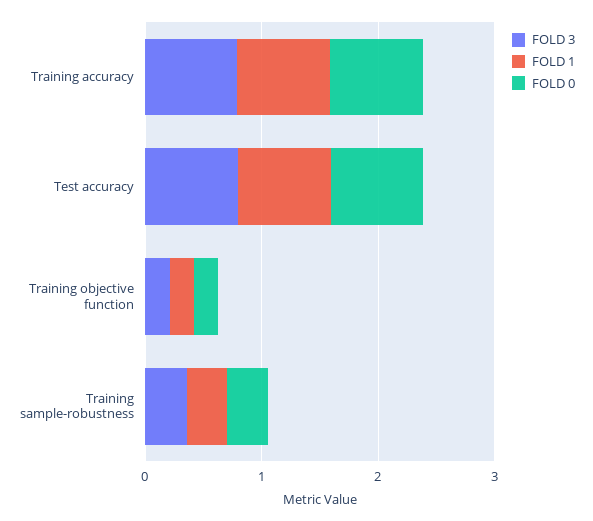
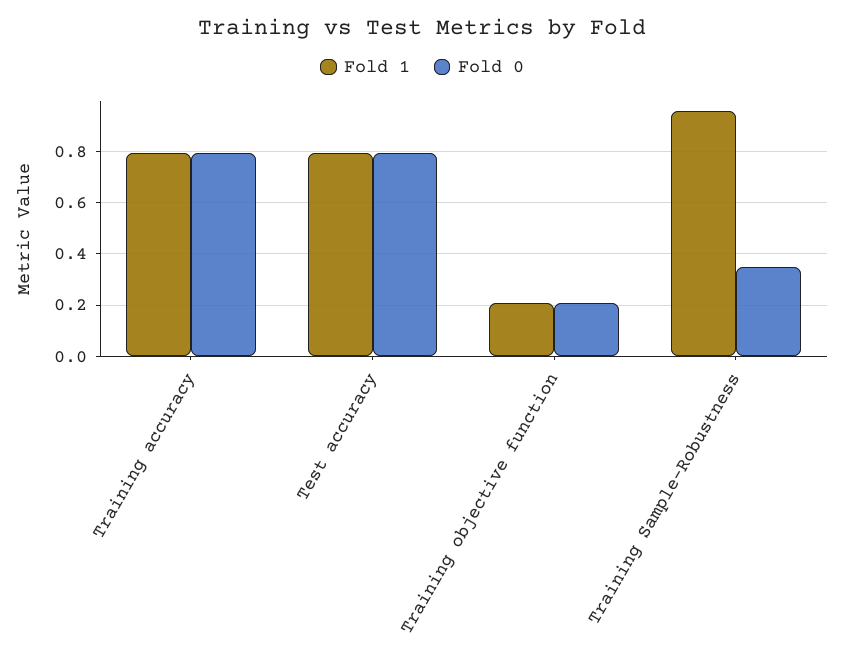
FOLD 3, Training accuracy: 0.8 -> none
FOLD 3, Test accuracy: 0.8 -> none
FOLD 3, Training objective function: 0.2 -> none
FOLD 3, Training sample-robustness: 0.4 -> none
FOLD 1, Training sample-robustness: 0.4 -> 0.95

